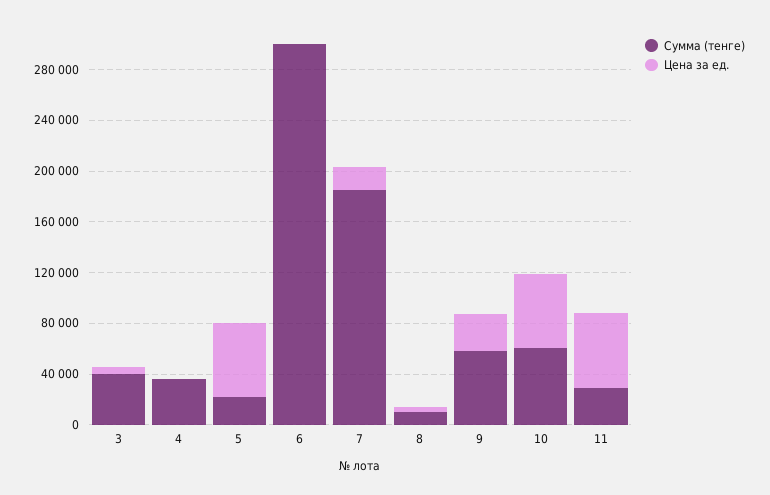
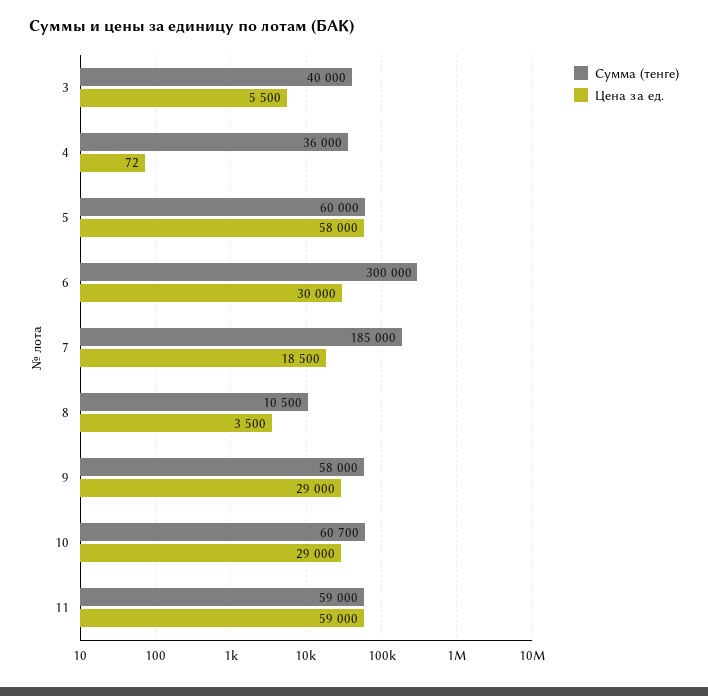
Сумма (тенге), 5: 20000 -> 60000
Цена за ед., 6: 0 -> 30000
Цена за ед., 10: 60000 -> 29000
Сумма (тенге), 11: 30000 -> 59000

